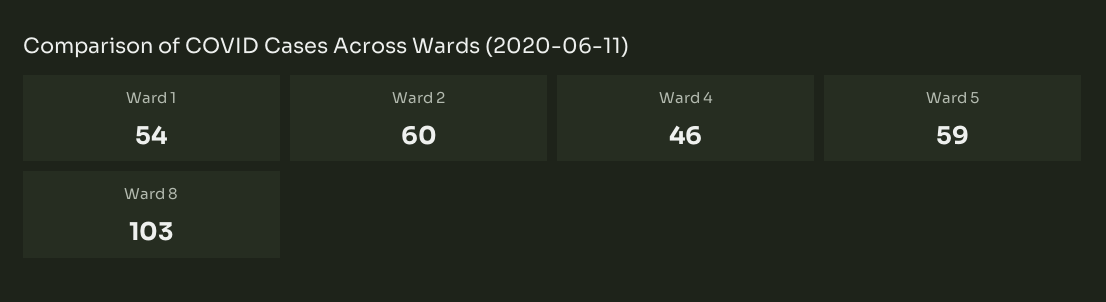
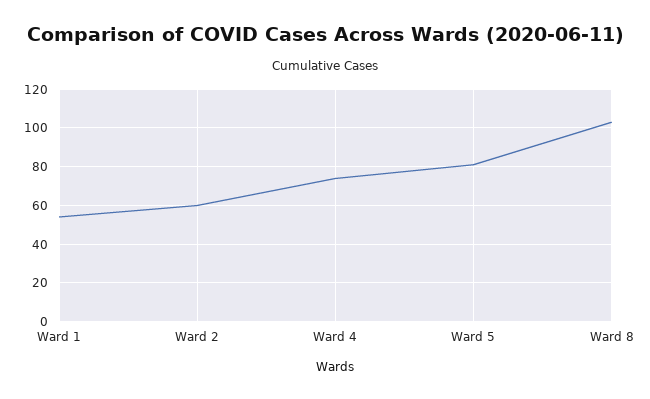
Ward 4: 46 -> 75
Ward 5: 59 -> 80

